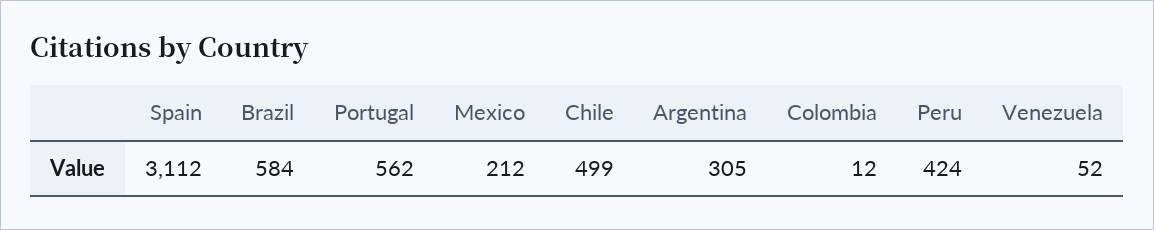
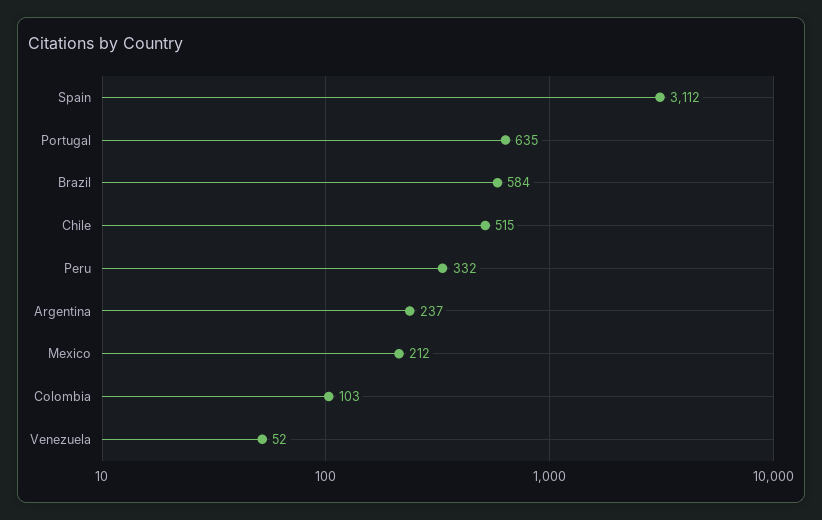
Portugal: 562 -> 635
Chile: 499 -> 515
Argentina: 305 -> 237
Colombia: 12 -> 103
Peru: 424 -> 332

